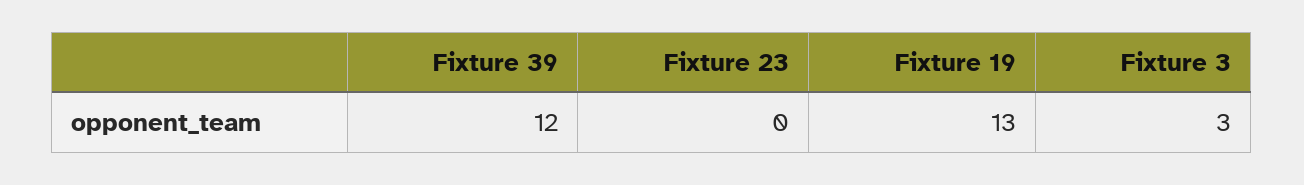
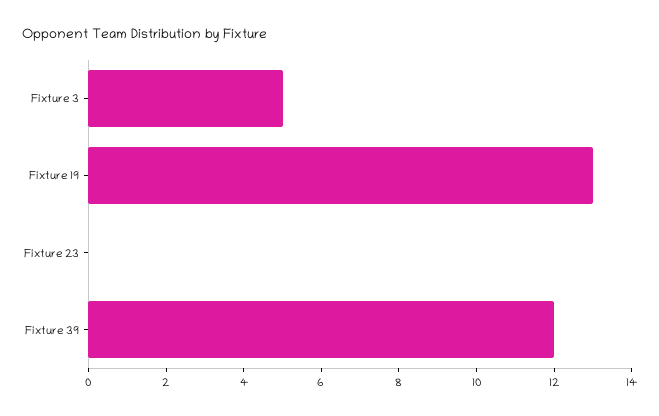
Fixture 3: 3 -> 5

